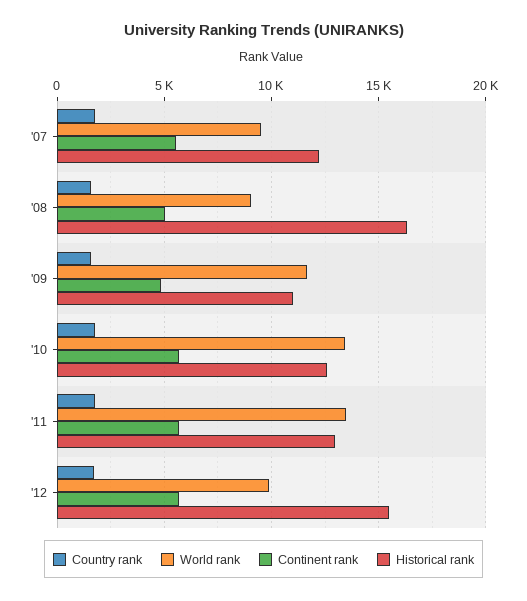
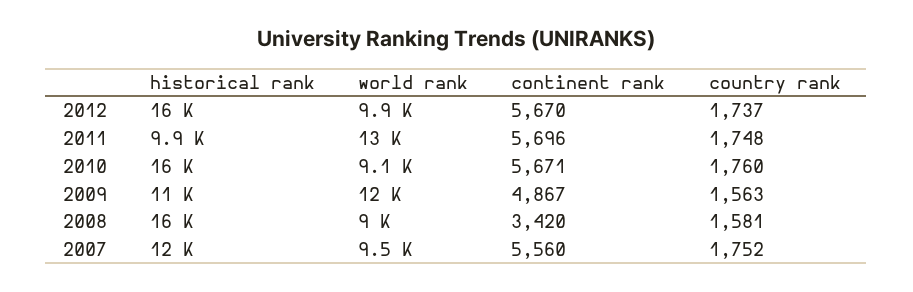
Continent rank, '08: 5000 -> 3420
World rank, '10: 13500 -> 9100
Historical rank, '10: 12500 -> 16000
Historical rank, '11: 13000 -> 9900

